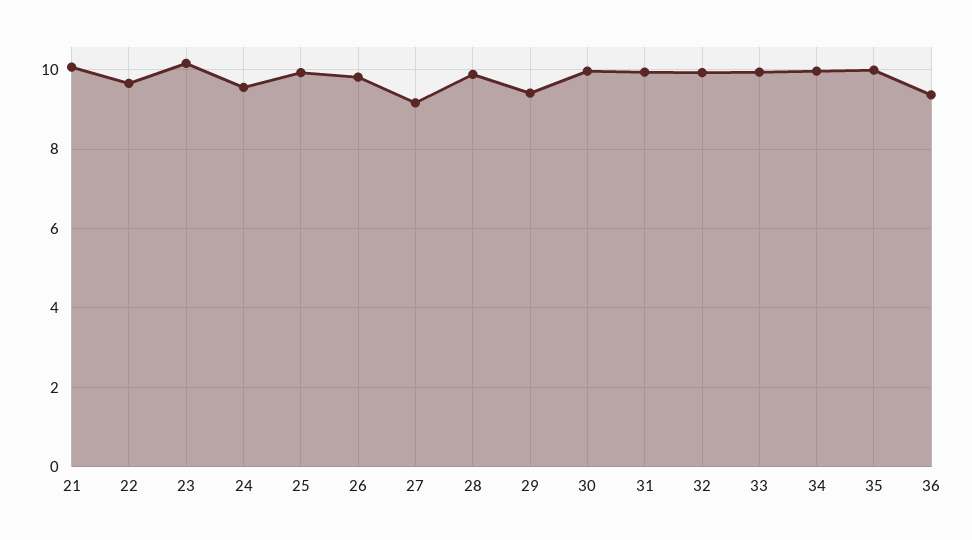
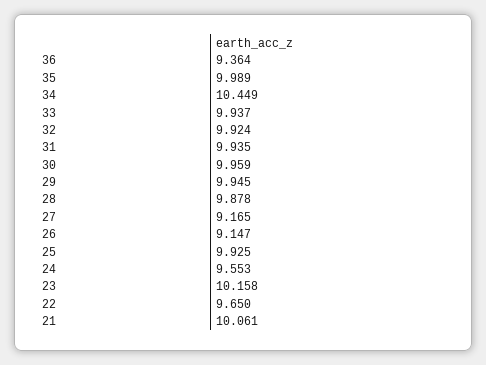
26: 9.8 -> 9.147
29: 9.4 -> 9.945
34: 10 -> 10.449

